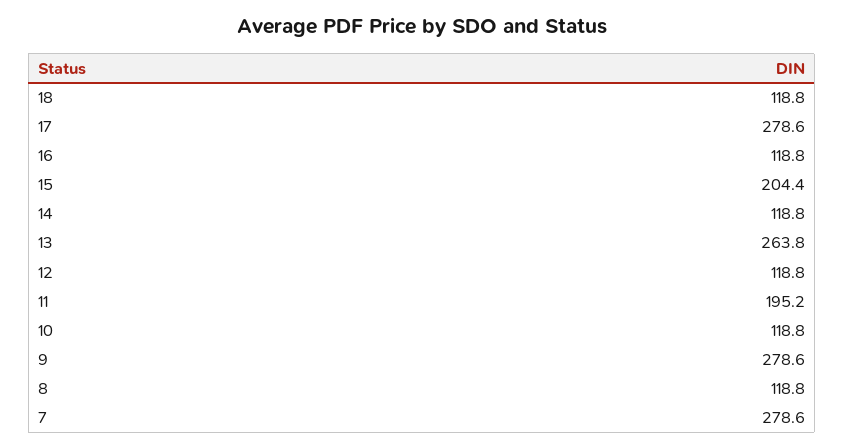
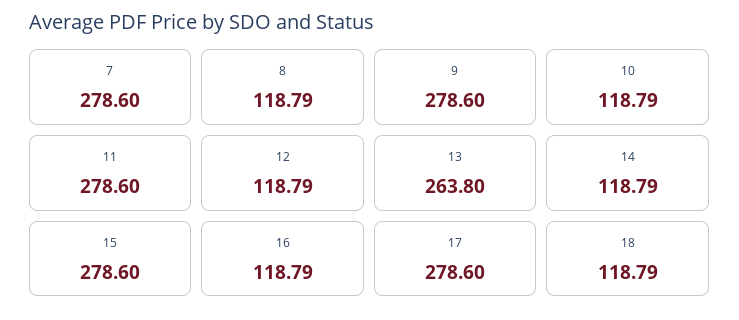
15: 204.4 -> 278.6
11: 195.2 -> 278.6

